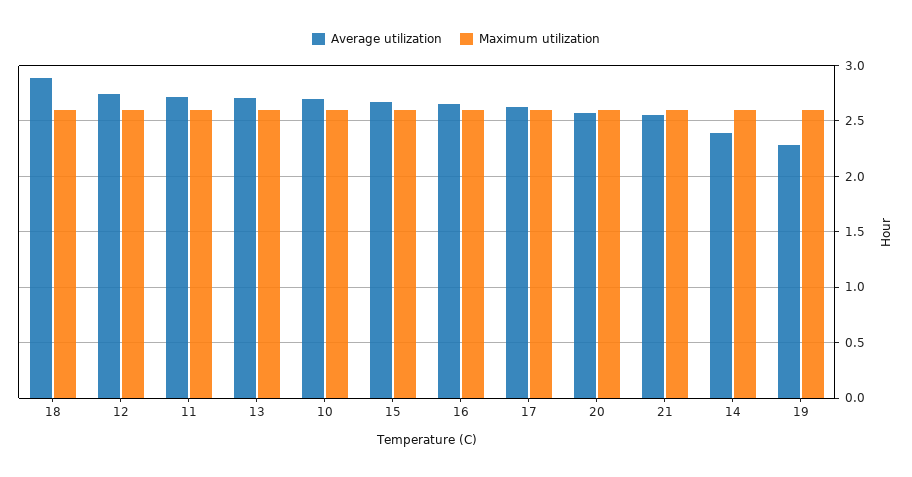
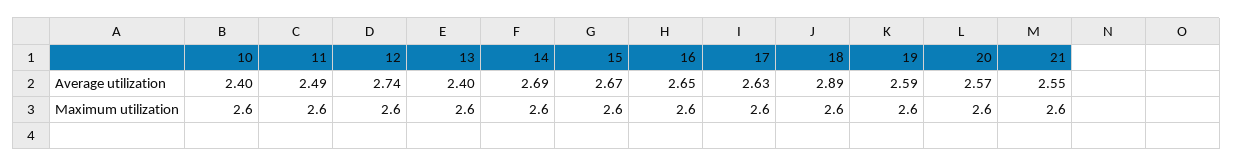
Average utilization, 11: 2.7 -> 2.49
Average utilization, 13: 2.7 -> 2.4
Average utilization, 10: 2.7 -> 2.4
Average utilization, 14: 2.4 -> 2.69
Average utilization, 19: 2.3 -> 2.59

